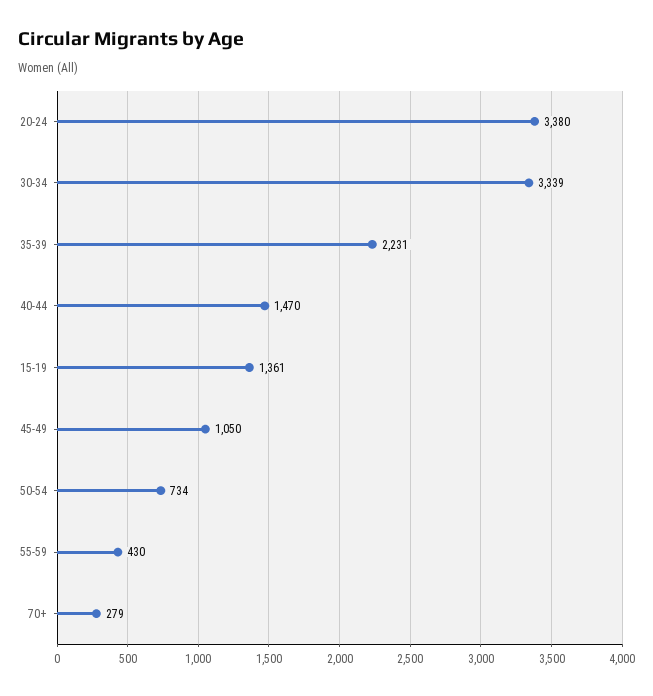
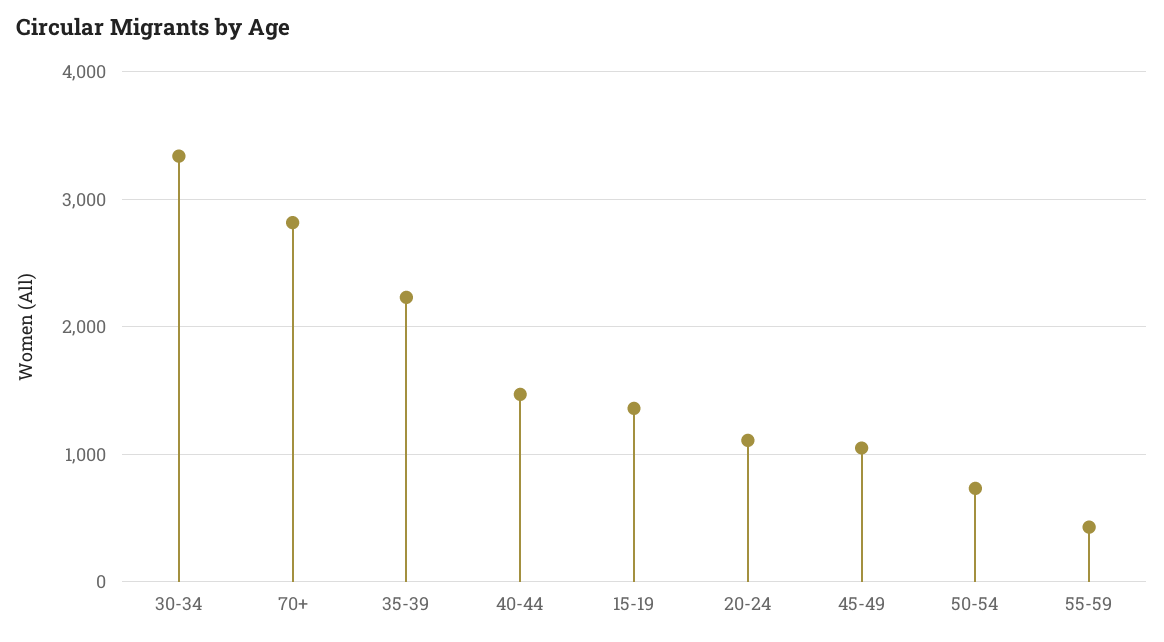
20-24: 3380 -> 1100
70+: 279 -> 2800

